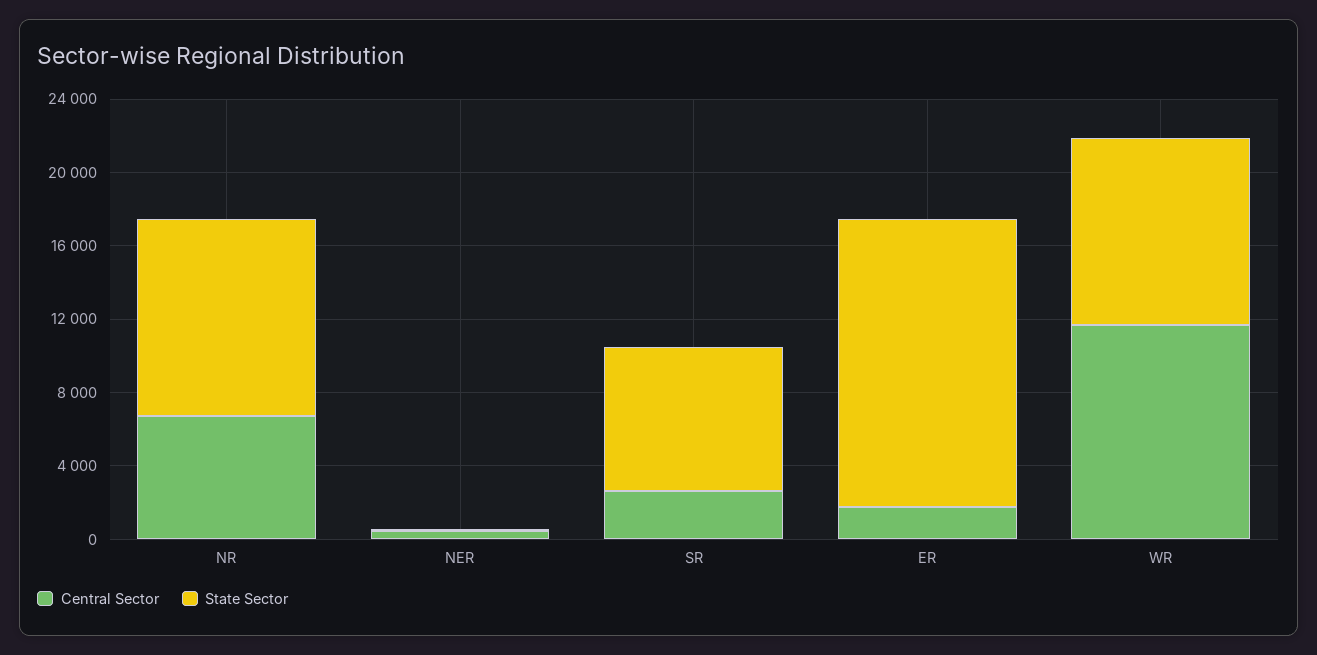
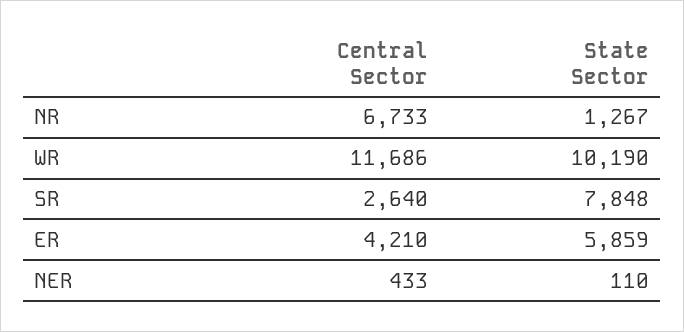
State Sector, NR: 11000 -> 1267
Central Sector, ER: 2000 -> 4210
State Sector, ER: 16000 -> 5859

